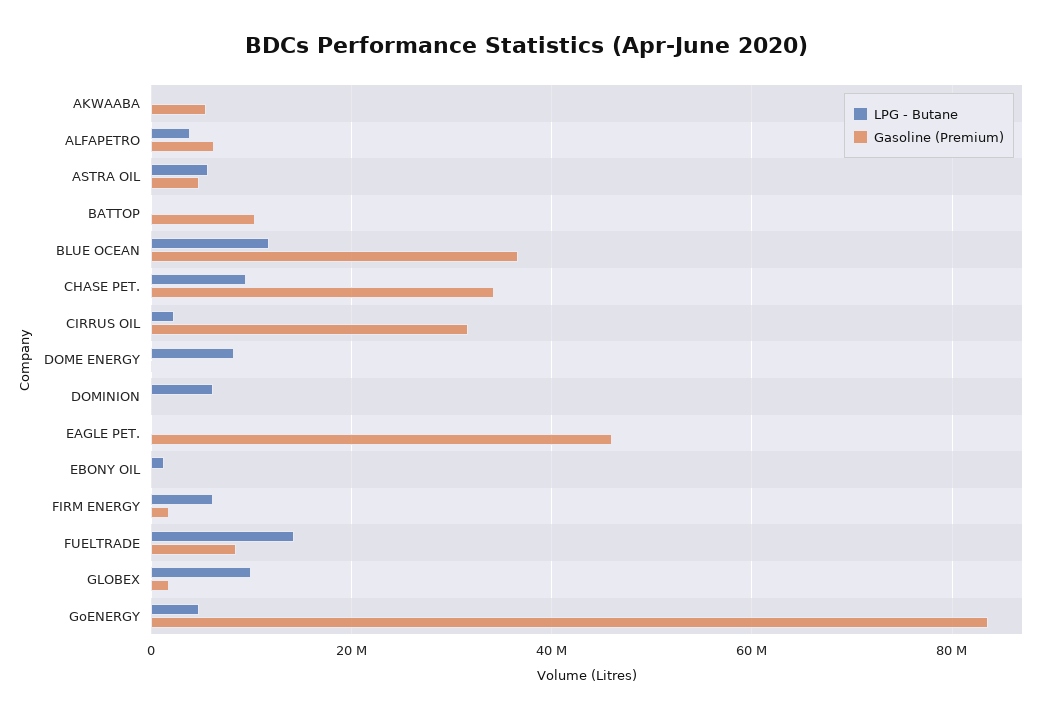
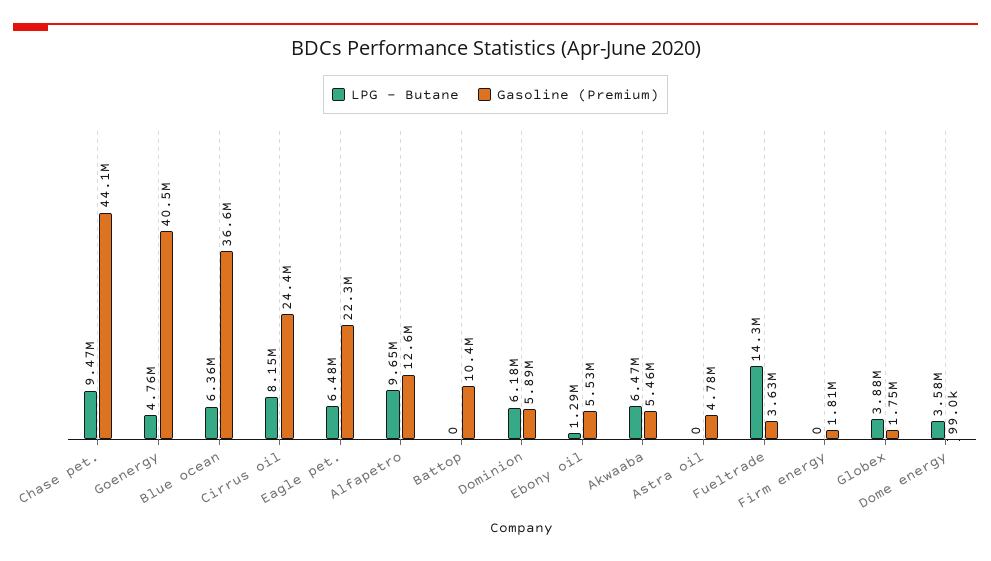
LPG - Butane, AKWAABA: 0 -> 6470000
LPG - Butane, ALFAPETRO: 4000000 -> 9650000
Gasoline (Premium), ALFAPETRO: 6000000 -> 12600000
LPG - Butane, ASTRA OIL: 6000000 -> 0
LPG - Butane, BLUE OCEAN: 12000000 -> 6360000
Gasoline (Premium), CHASE PET.: 34000000 -> 44100000
LPG - Butane, CIRRUS OIL: 2000000 -> 8150000
Gasoline (Premium), CIRRUS OIL: 32000000 -> 24400000
LPG - Butane, DOME ENERGY: 8000000 -> 3580000
Gasoline (Premium), DOMINION: 0 -> 5890000
LPG - Butane, EAGLE PET.: 0 -> 6480000
Gasoline (Premium), EAGLE PET.: 46000000 -> 22300000
Gasoline (Premium), EBONY OIL: 0 -> 5530000
LPG - Butane, FIRM ENERGY: 6000000 -> 0
Gasoline (Premium), FUELTRADE: 8000000 -> 3630000
LPG - Butane, GLOBEX: 10000000 -> 3880000
Gasoline (Premium), GoENERGY: 84000000 -> 40500000

